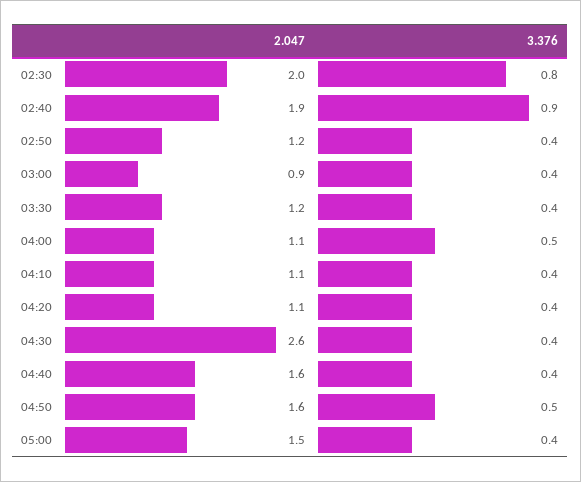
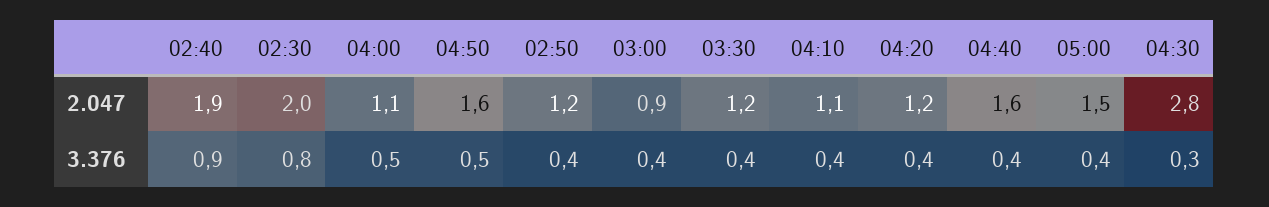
2.047, 04:20: 1.1 -> 1.2
2.047, 04:30: 2.6 -> 2.8
3.376, 04:30: 0.4 -> 0.3

